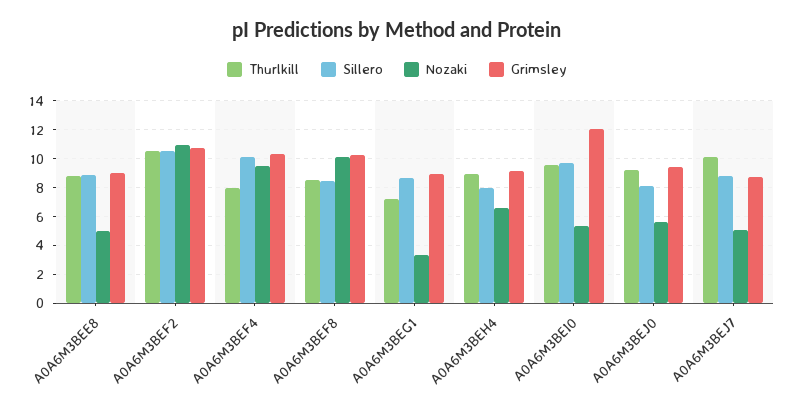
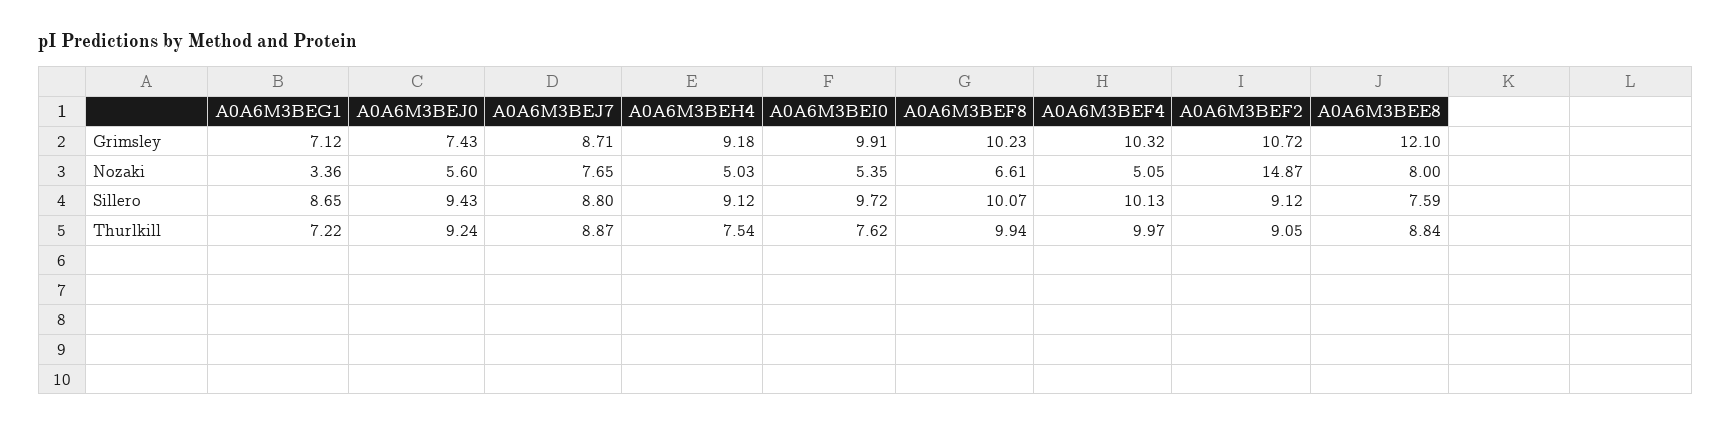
Sillero, A0A6M3BEE8: 9 -> 7.59
Nozaki, A0A6M3BEE8: 5 -> 8
Grimsley, A0A6M3BEE8: 9 -> 12.1
Thurlkill, A0A6M3BEF2: 10.5 -> 9.05
Sillero, A0A6M3BEF2: 10.5 -> 9.12
Nozaki, A0A6M3BEF2: 11 -> 14.87
Thurlkill, A0A6M3BEF4: 8 -> 9.97
Nozaki, A0A6M3BEF4: 9.5 -> 5.05
Thurlkill, A0A6M3BEF8: 8.5 -> 9.94
Sillero, A0A6M3BEF8: 8.5 -> 10.07
Nozaki, A0A6M3BEF8: 10 -> 6.61
Grimsley, A0A6M3BEG1: 9 -> 7.12
Thurlkill, A0A6M3BEH4: 9 -> 7.54
Sillero, A0A6M3BEH4: 8 -> 9.12
Nozaki, A0A6M3BEH4: 6.5 -> 5.03
Thurlkill, A0A6M3BEI0: 9.5 -> 7.62
Grimsley, A0A6M3BEI0: 12 -> 9.91
Sillero, A0A6M3BEJ0: 8 -> 9.43
Grimsley, A0A6M3BEJ0: 9.5 -> 7.43
Thurlkill, A0A6M3BEJ7: 10 -> 8.87
Nozaki, A0A6M3BEJ7: 5 -> 7.65

